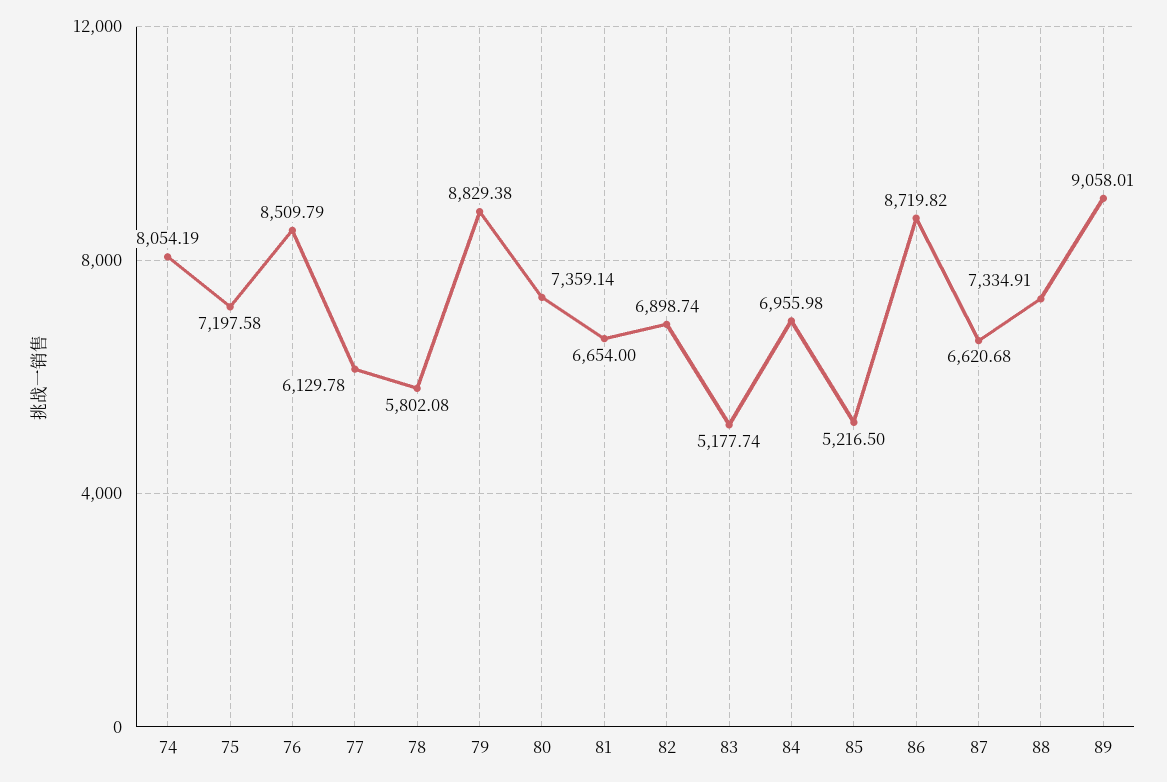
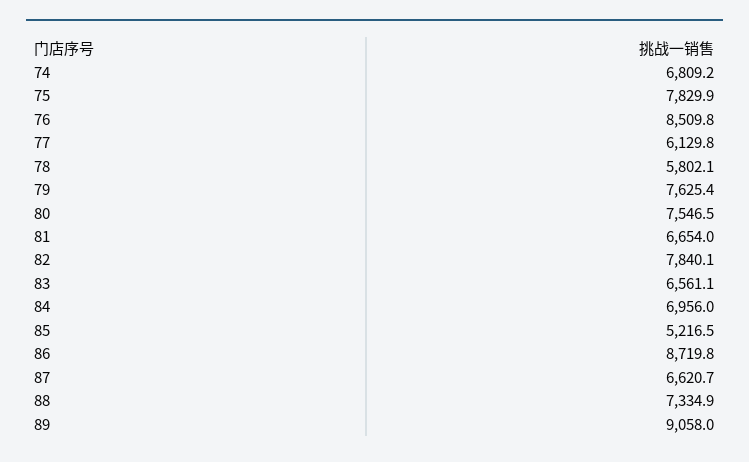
74: 8054.19 -> 6809.2
75: 7197.58 -> 7829.9
79: 8829.38 -> 7625.4
80: 7359.14 -> 7546.5
82: 6898.74 -> 7840.1
83: 5177.74 -> 6561.1

